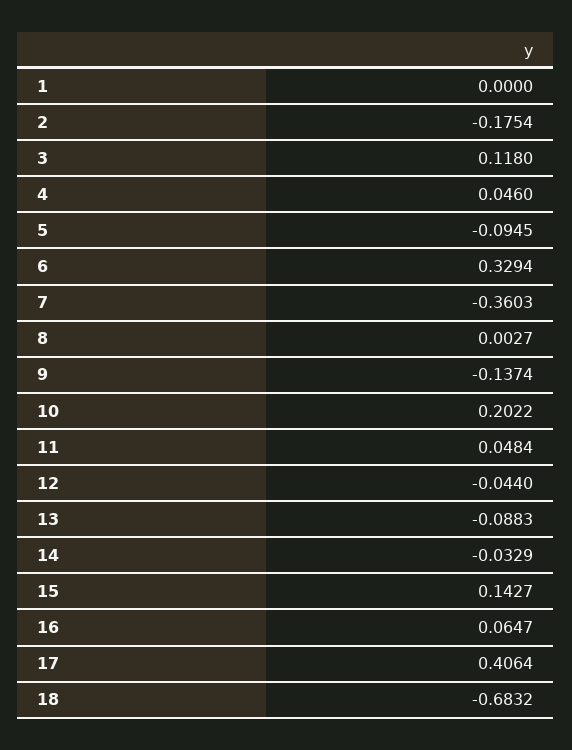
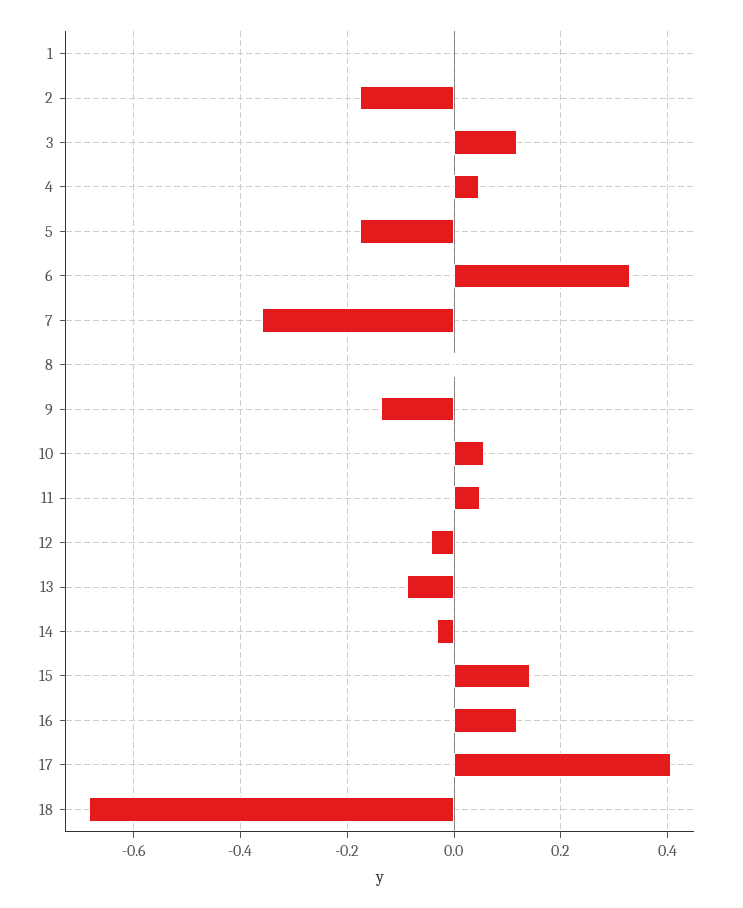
5: -0.0945 -> -0.18
10: 0.2022 -> 0.06
16: 0.0647 -> 0.12

